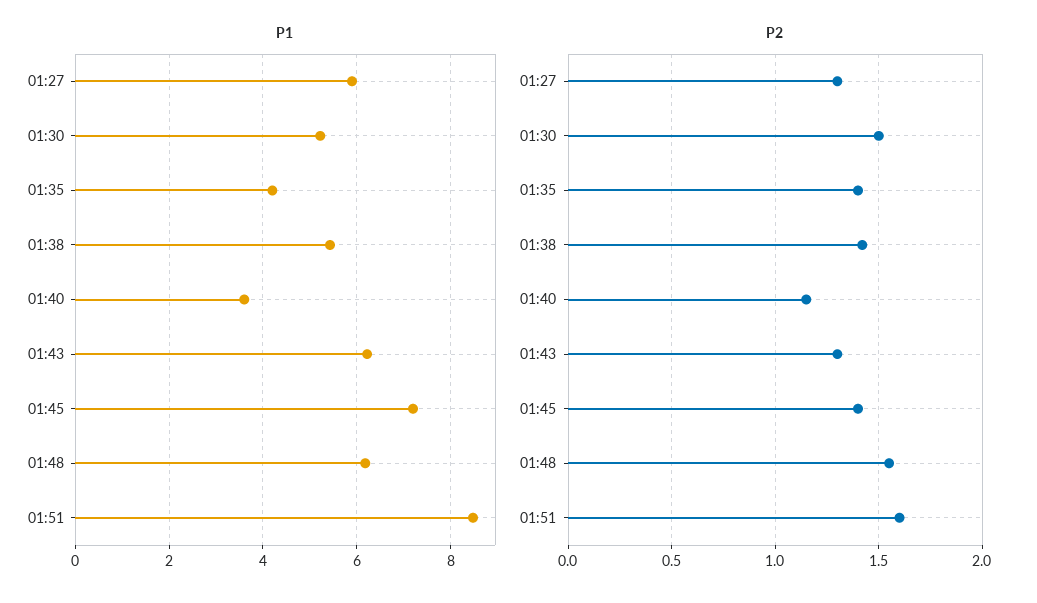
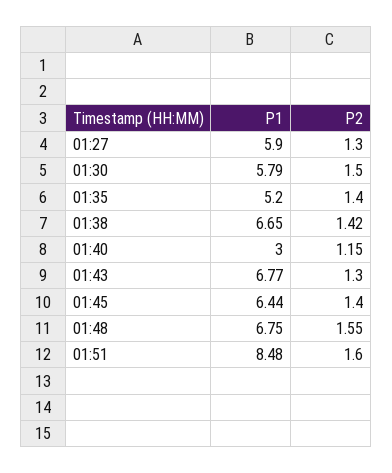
P1, 01:30: 5.2 -> 5.79
P1, 01:35: 4.2 -> 5.2
P1, 01:38: 5.4 -> 6.65
P1, 01:40: 3.6 -> 3
P1, 01:43: 6.2 -> 6.77
P1, 01:45: 7.2 -> 6.44
P1, 01:48: 6.2 -> 6.75

